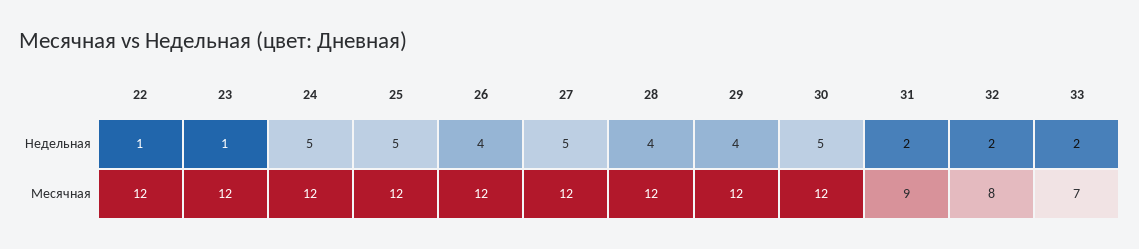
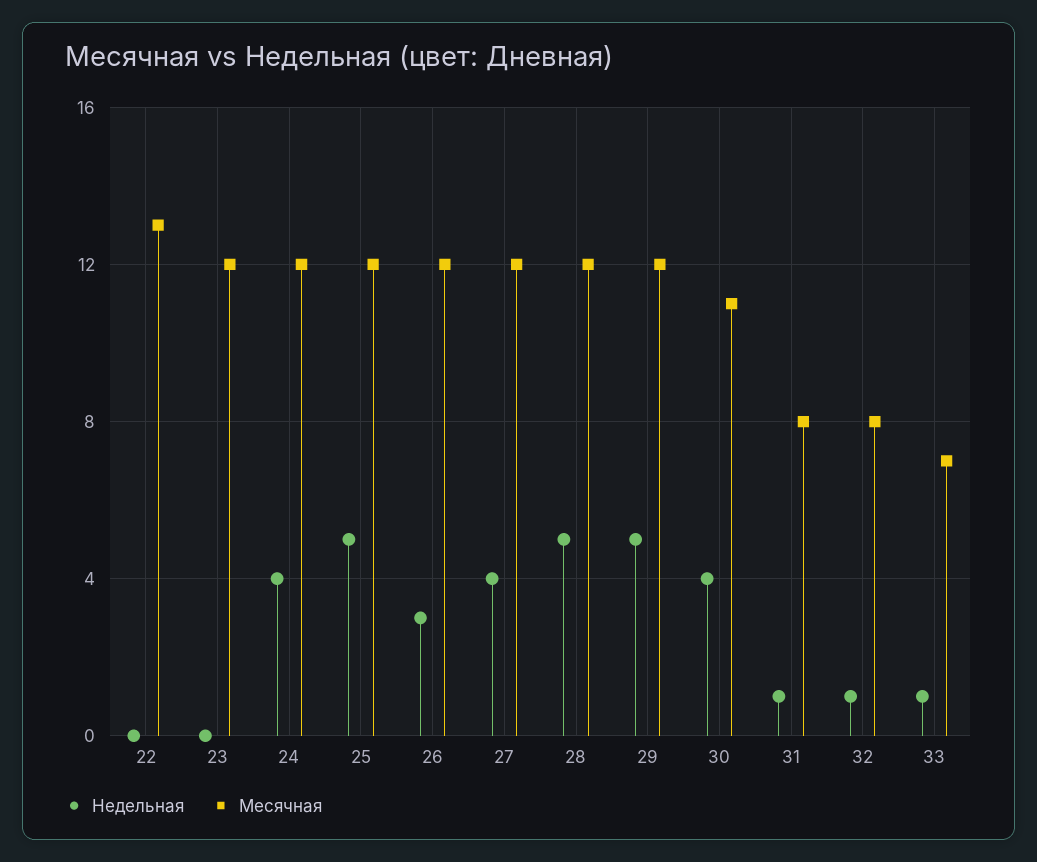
Недельная, 22: 1 -> 0
Недельная, 23: 1 -> 0
Недельная, 24: 5 -> 4
Недельная, 26: 4 -> 3
Недельная, 27: 5 -> 4
Недельная, 28: 4 -> 5
Недельная, 29: 4 -> 5
Недельная, 30: 5 -> 4
Недельная, 31: 2 -> 1
Недельная, 32: 2 -> 1
Недельная, 33: 2 -> 1
Месячная, 22: 12 -> 13
Месячная, 30: 12 -> 11
Месячная, 31: 9 -> 8

